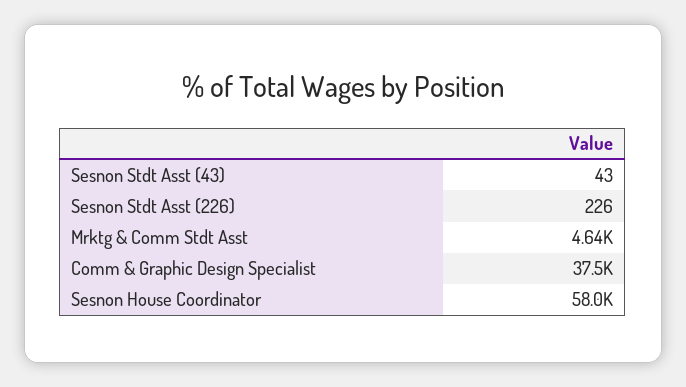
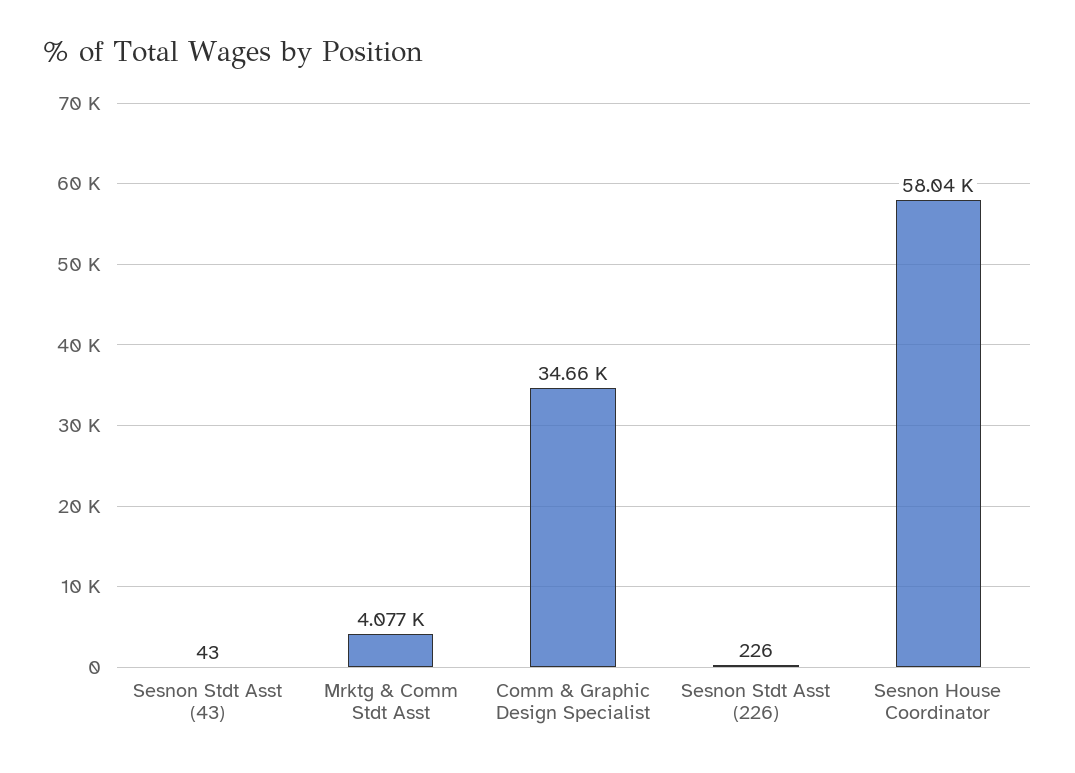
Mrktg & Comm Stdt Asst: 4640 -> 4077
Comm & Graphic Design Specialist: 37500 -> 34660

